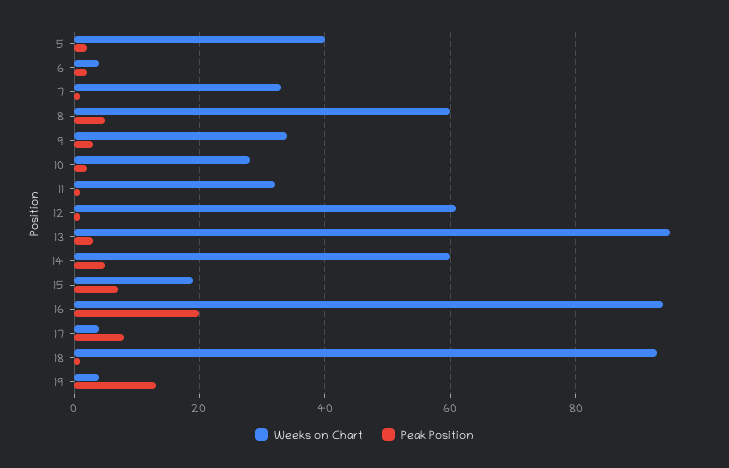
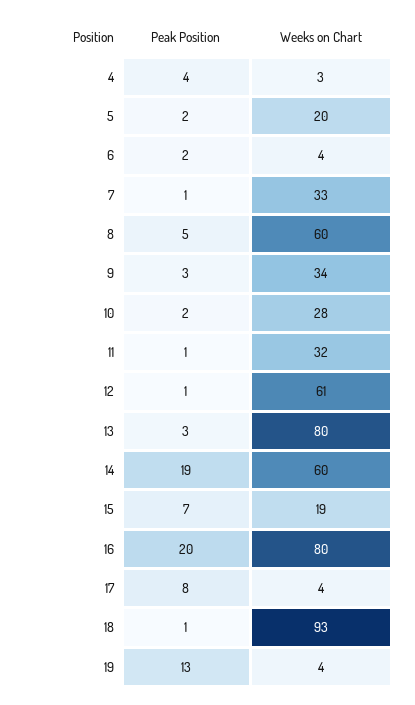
Weeks on Chart, 5: 40 -> 20
Weeks on Chart, 13: 95 -> 80
Peak Position, 14: 5 -> 19
Weeks on Chart, 16: 95 -> 80
Peak Position, 4: none -> 4
Weeks on Chart, 4: none -> 3

